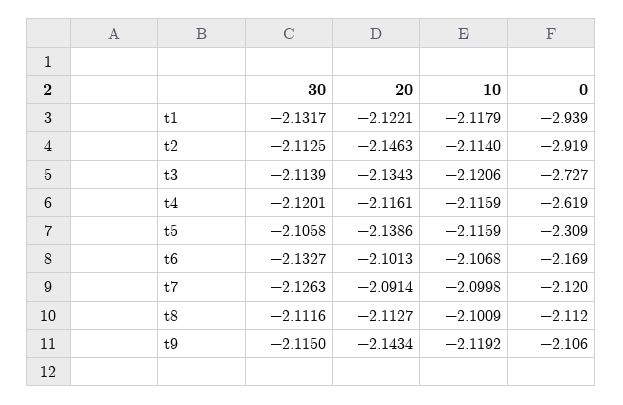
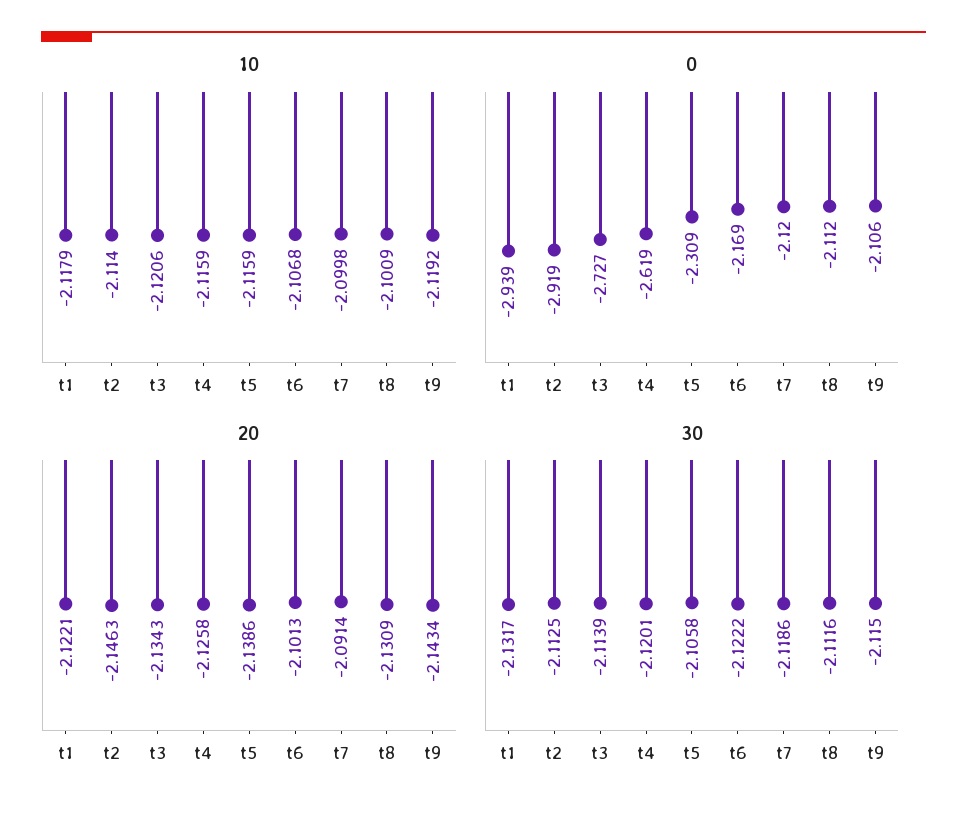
20, t4: -2.1161 -> -2.1258
30, t6: -2.1327 -> -2.1222
30, t7: -2.1263 -> -2.1186
20, t8: -2.1127 -> -2.1309

